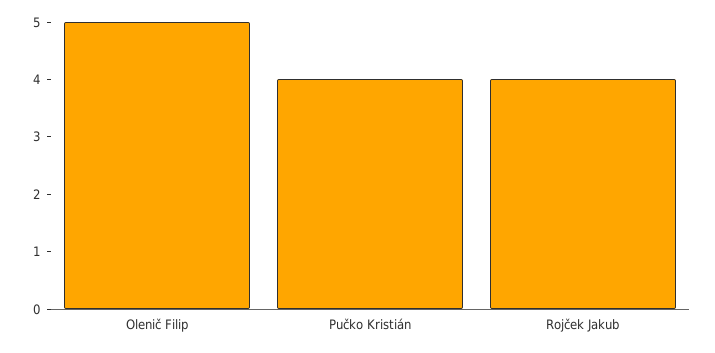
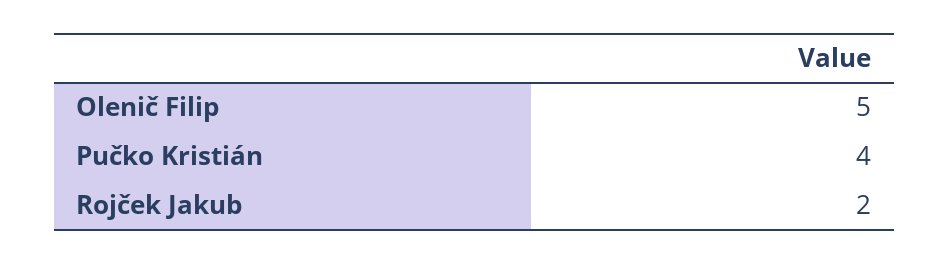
Rojček Jakub: 4 -> 2

